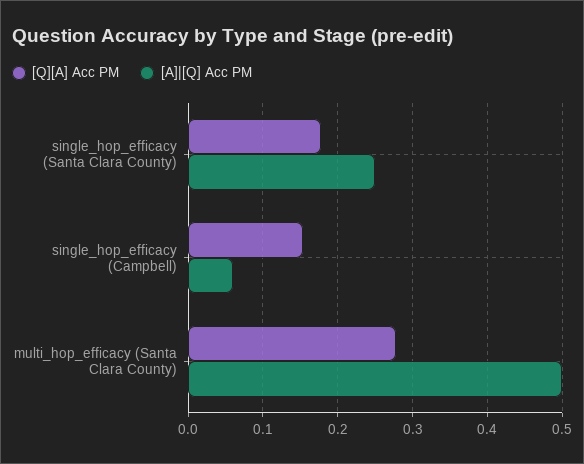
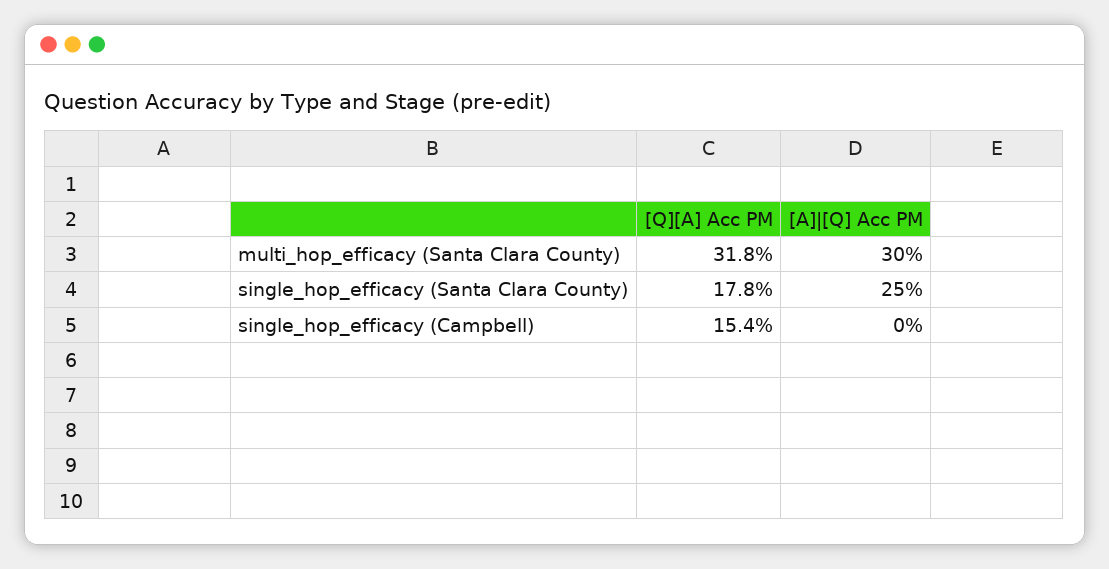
[A]|[Q] Acc PM, single_hop_efficacy (Campbell): 0.06 -> 0
[Q][A] Acc PM, multi_hop_efficacy (Santa Clara County): 0.28 -> 0.318
[A]|[Q] Acc PM, multi_hop_efficacy (Santa Clara County): 0.5 -> 0.3

